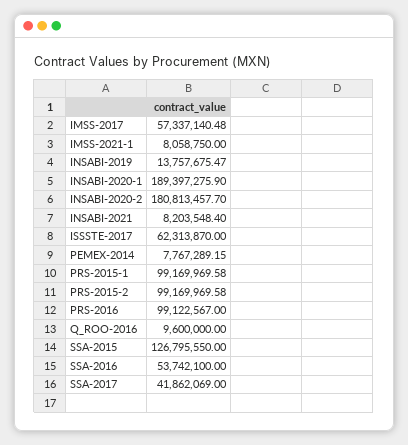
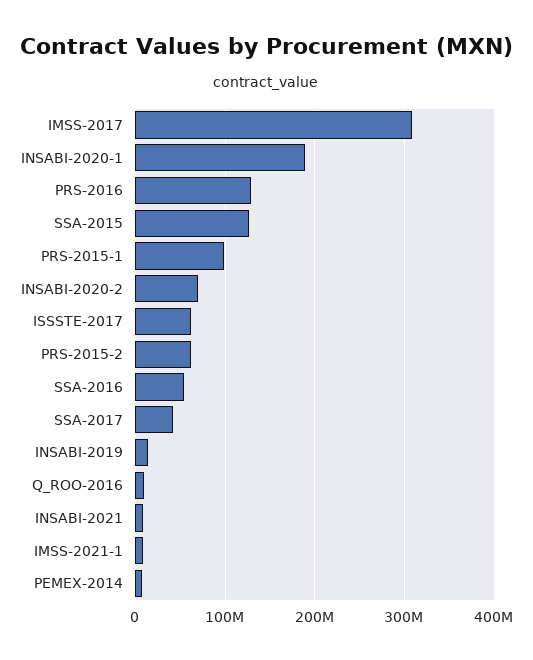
IMSS-2017: 57337140.48 -> 310000000
INSABI-2020-2: 180813457.7 -> 70000000
PRS-2015-2: 99169969.58 -> 60000000
PRS-2016: 99122567 -> 130000000

